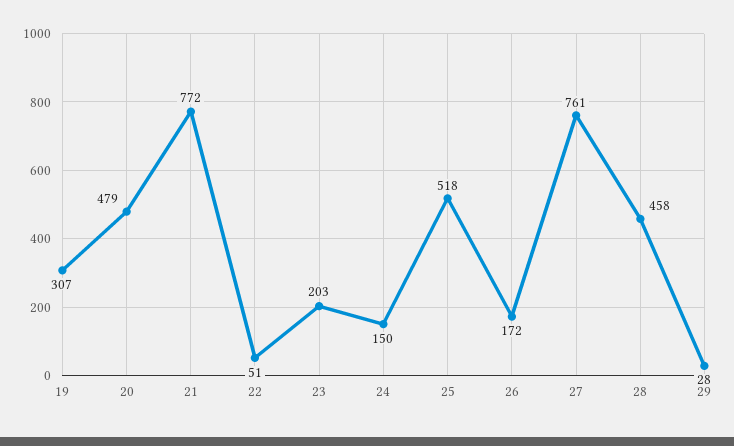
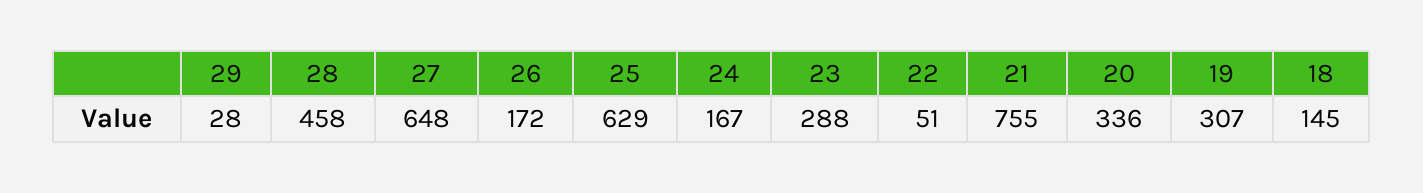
20: 479 -> 336
21: 772 -> 755
23: 203 -> 288
24: 150 -> 167
25: 518 -> 629
27: 761 -> 648
18: none -> 145

